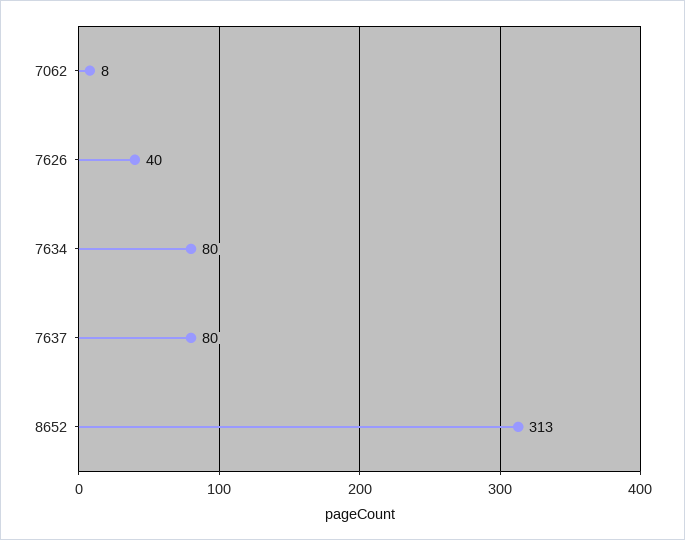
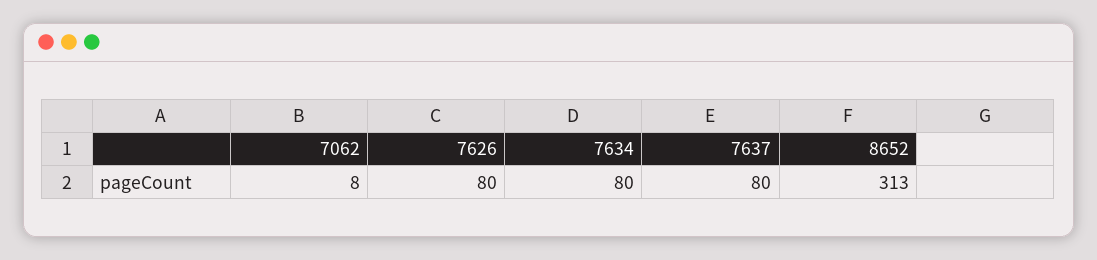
7626: 40 -> 80

